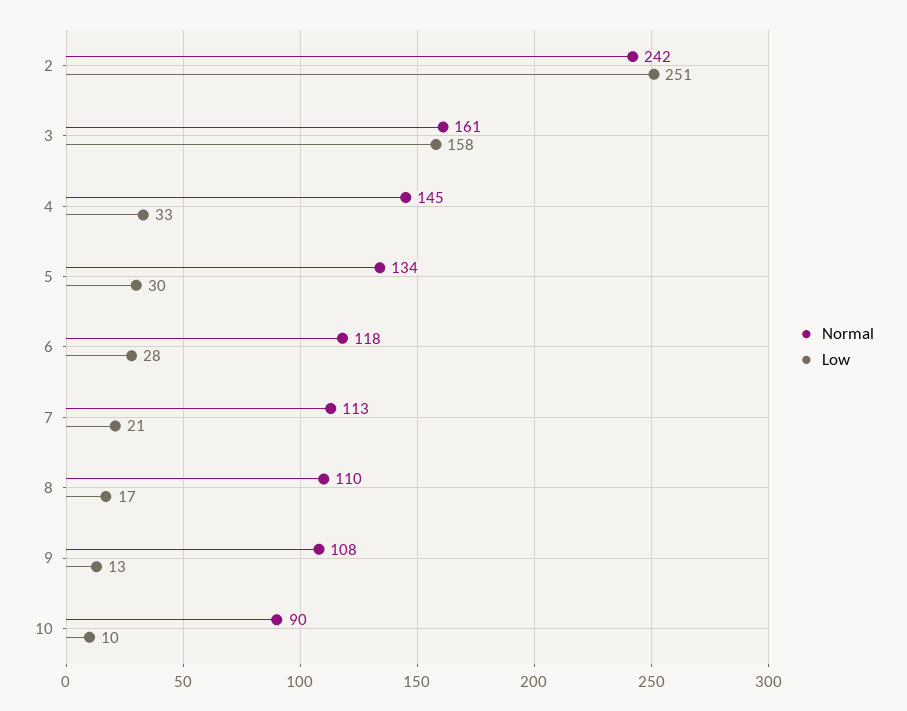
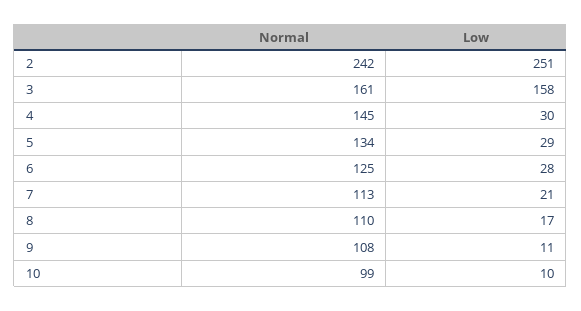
Low, 4: 33 -> 30
Low, 5: 30 -> 29
Normal, 6: 118 -> 125
Low, 9: 13 -> 11
Normal, 10: 90 -> 99

